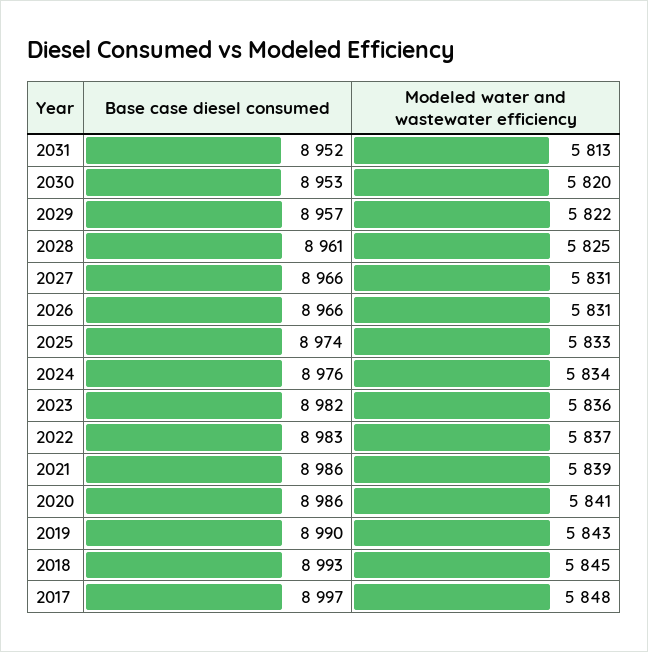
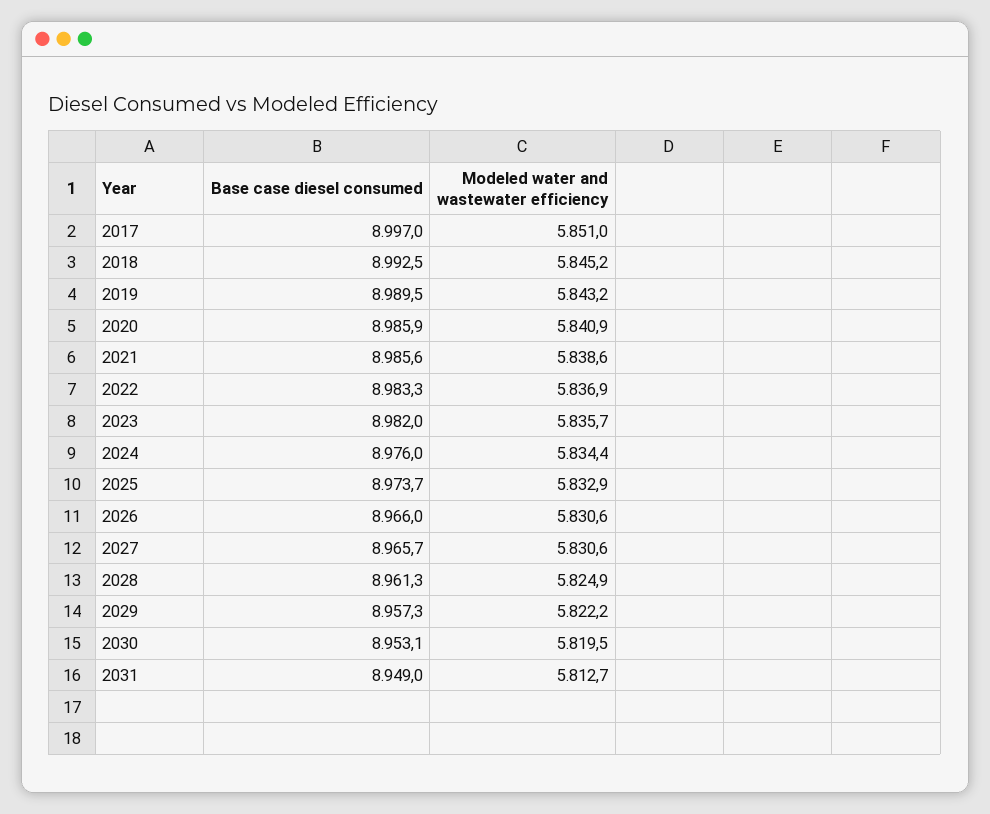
Base case diesel consumed, 2031: 8952 -> 8949
Modeled water and wastewater efficiency, 2017: 5848 -> 5851

